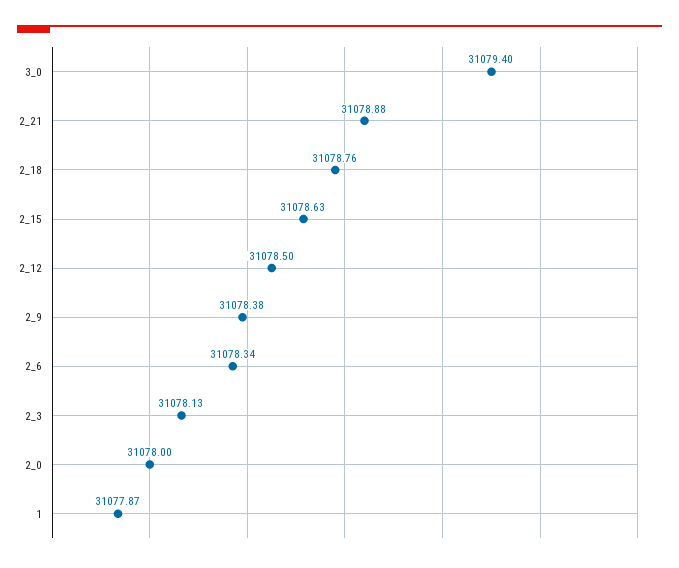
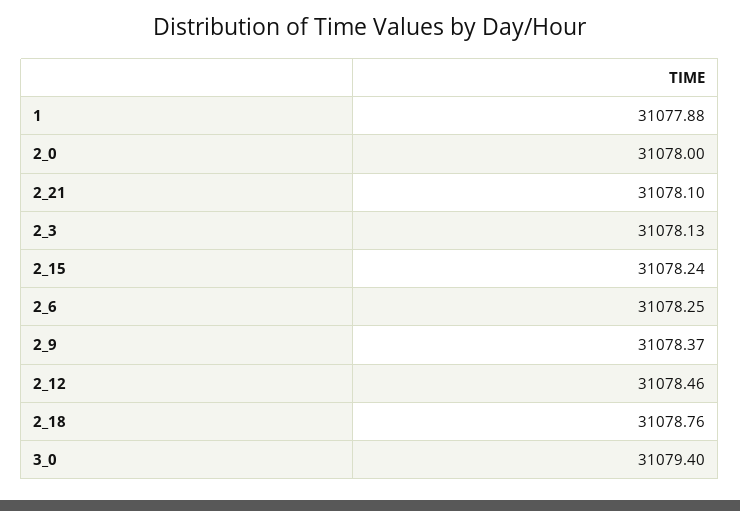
2_21: 31078.88 -> 31078.1
2_15: 31078.63 -> 31078.24
2_12: 31078.5 -> 31078.46
2_9: 31078.38 -> 31078.37
2_6: 31078.34 -> 31078.25
1: 31077.87 -> 31077.88

